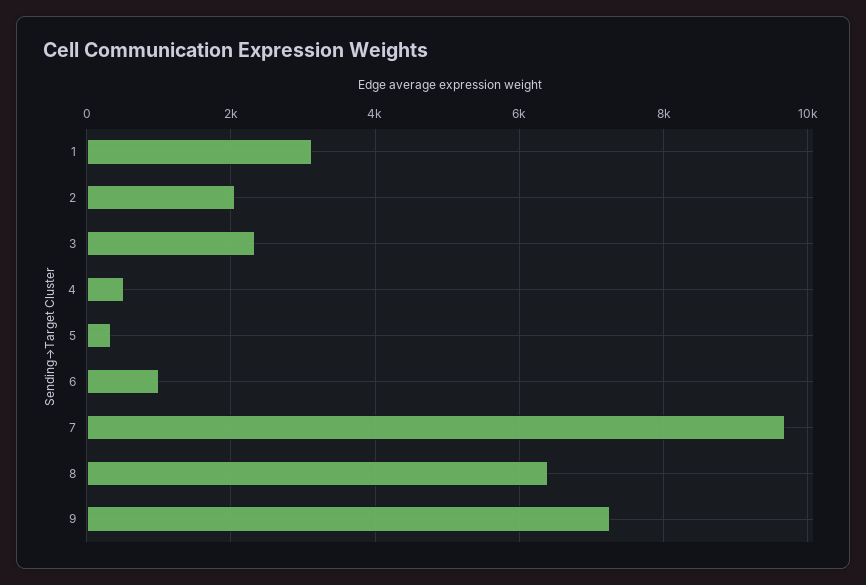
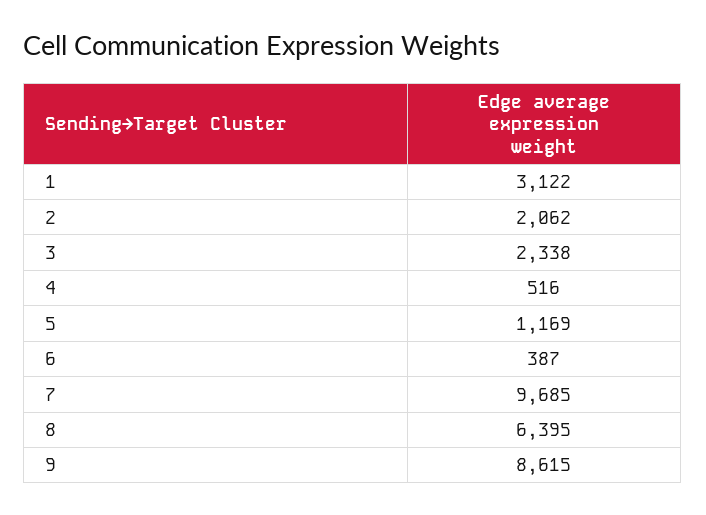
5: 400 -> 1169
6: 1000 -> 387
9: 7200 -> 8615

